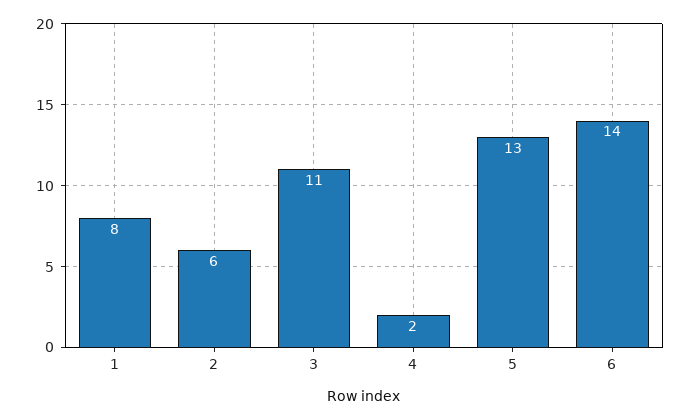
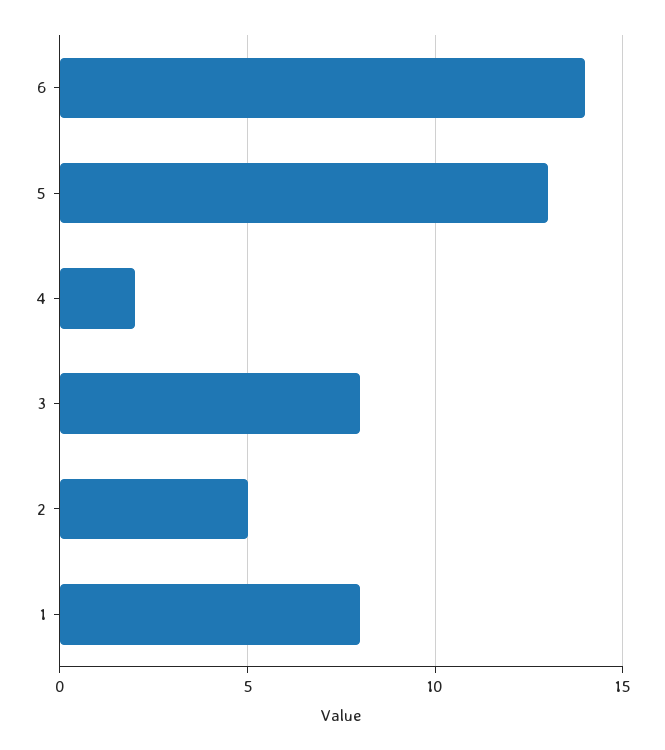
2: 6 -> 5
3: 11 -> 8

